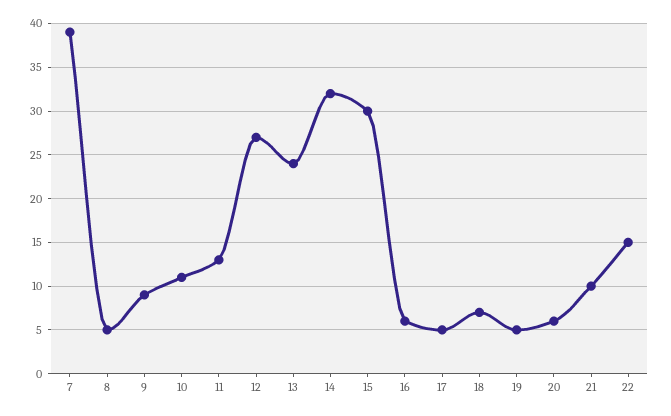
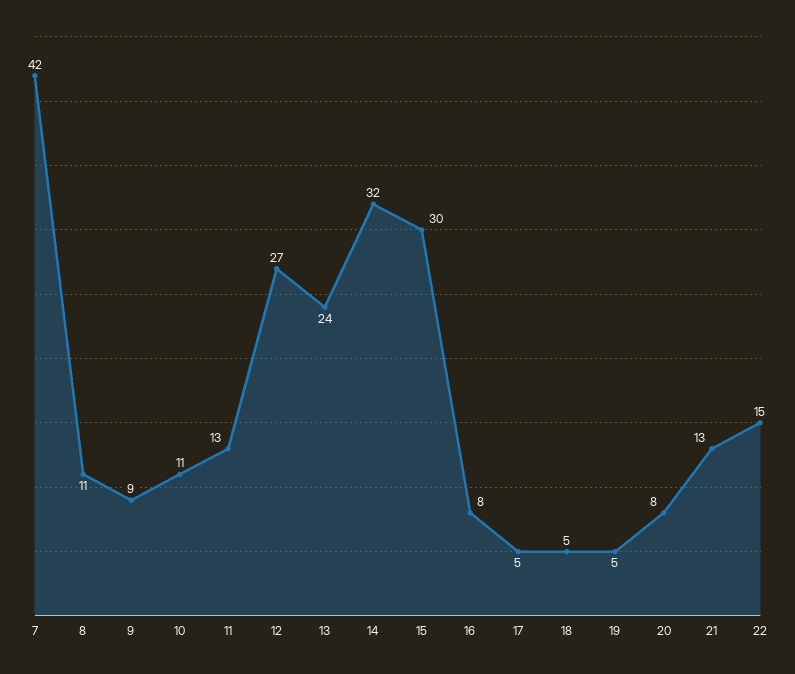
7: 39 -> 42
8: 5 -> 11
16: 6 -> 8
18: 7 -> 5
20: 6 -> 8
21: 10 -> 13

